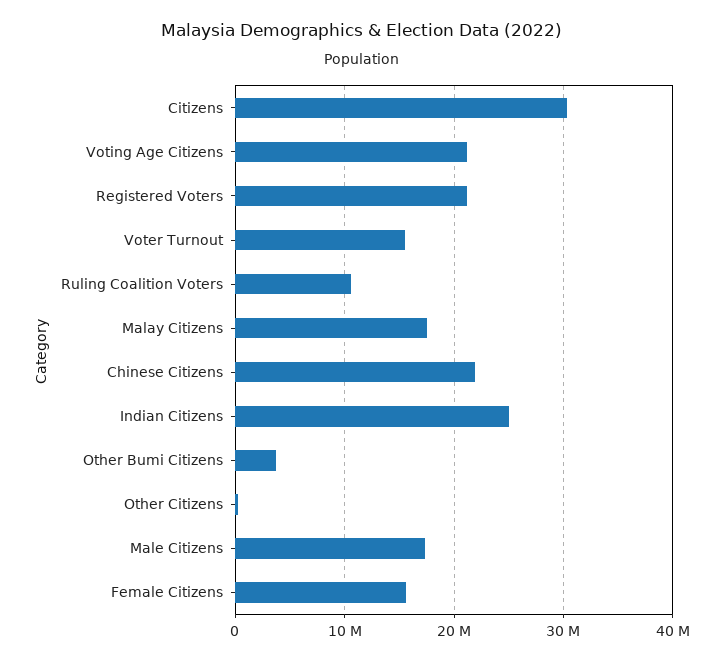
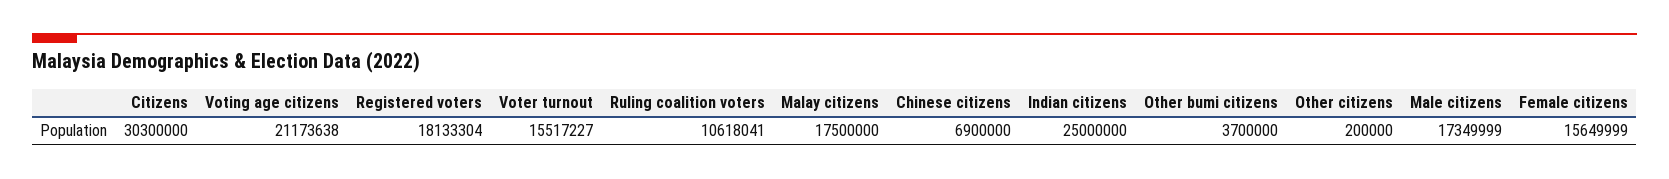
Registered Voters: 21000000 -> 18133304
Chinese Citizens: 22000000 -> 6900000

